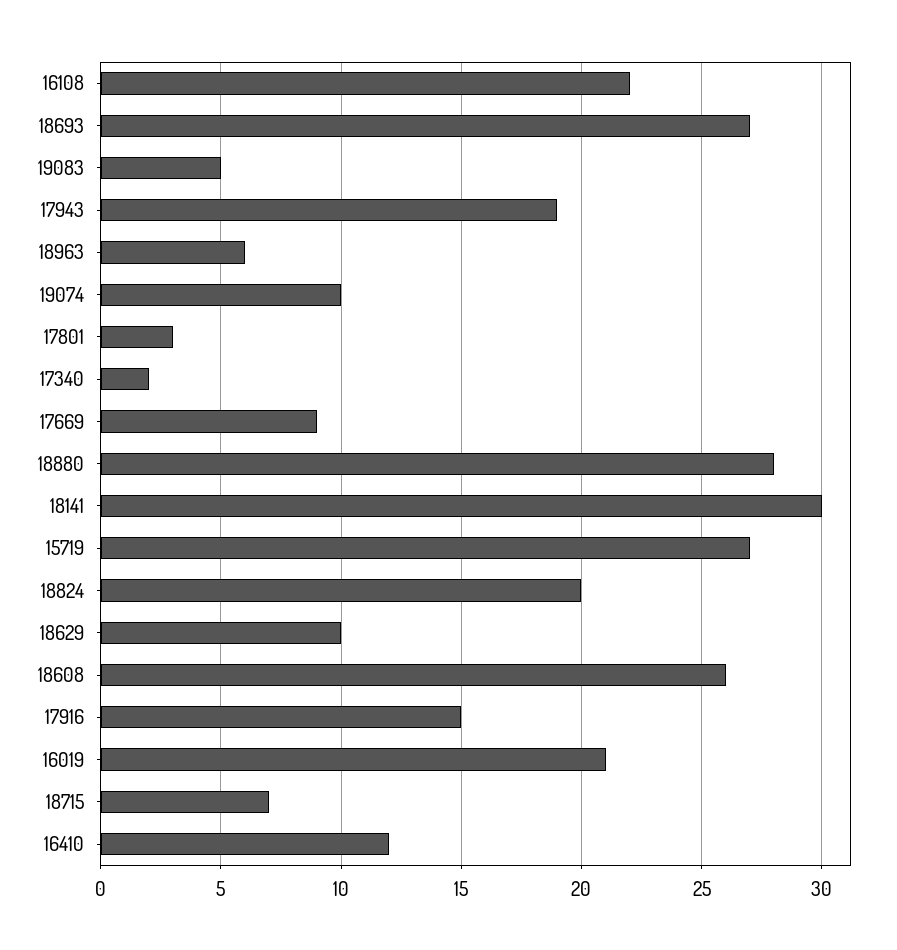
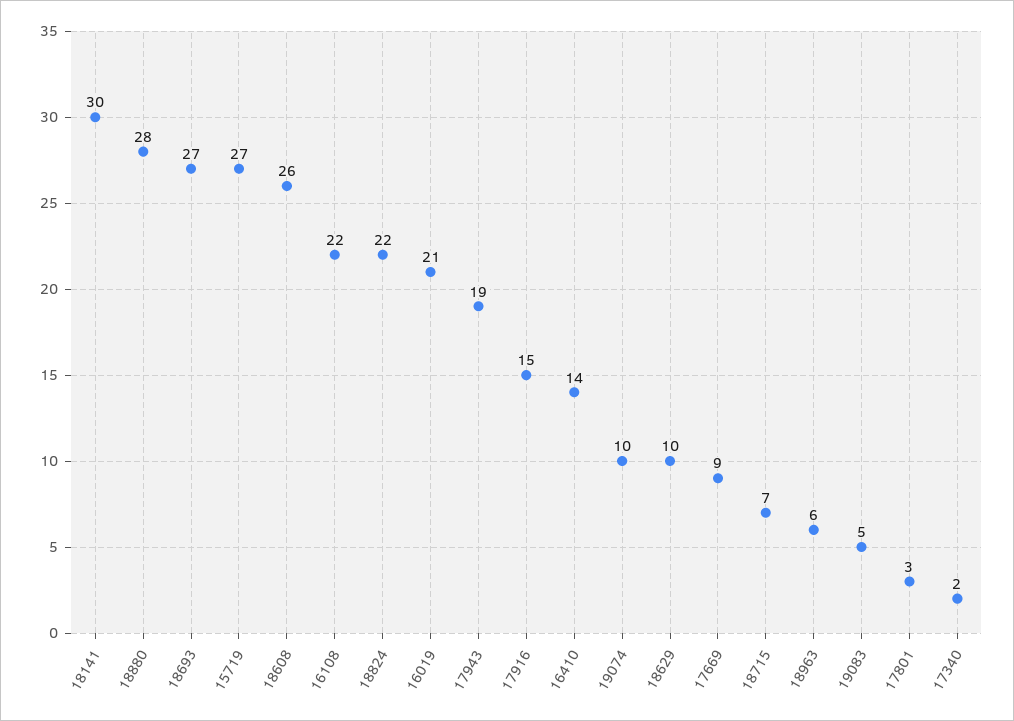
18824: 20 -> 22
16410: 12 -> 14

